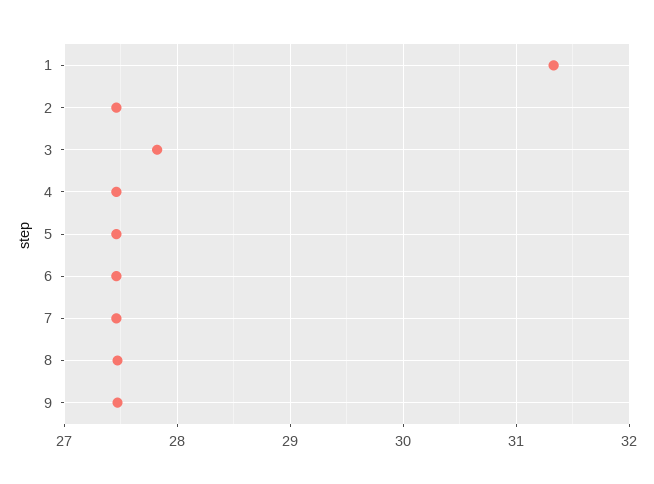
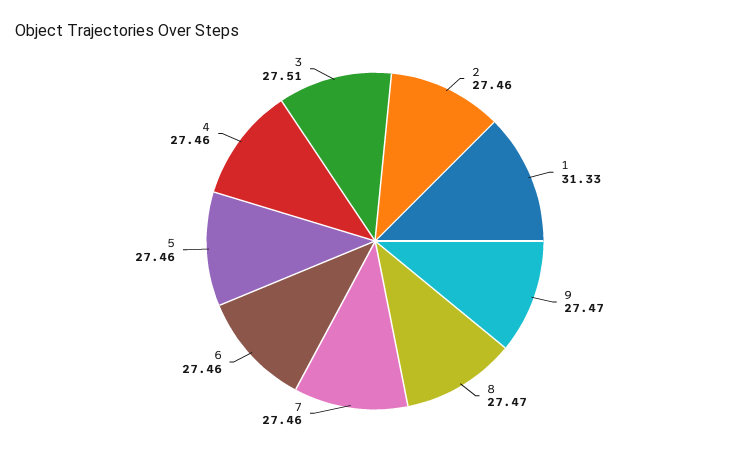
3: 27.8 -> 27.51

